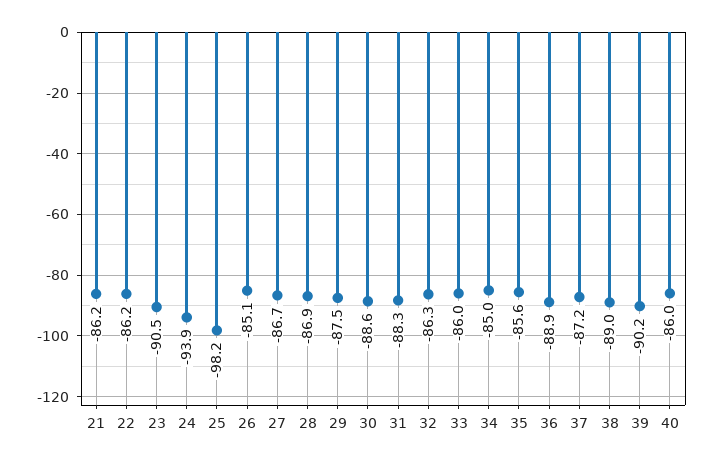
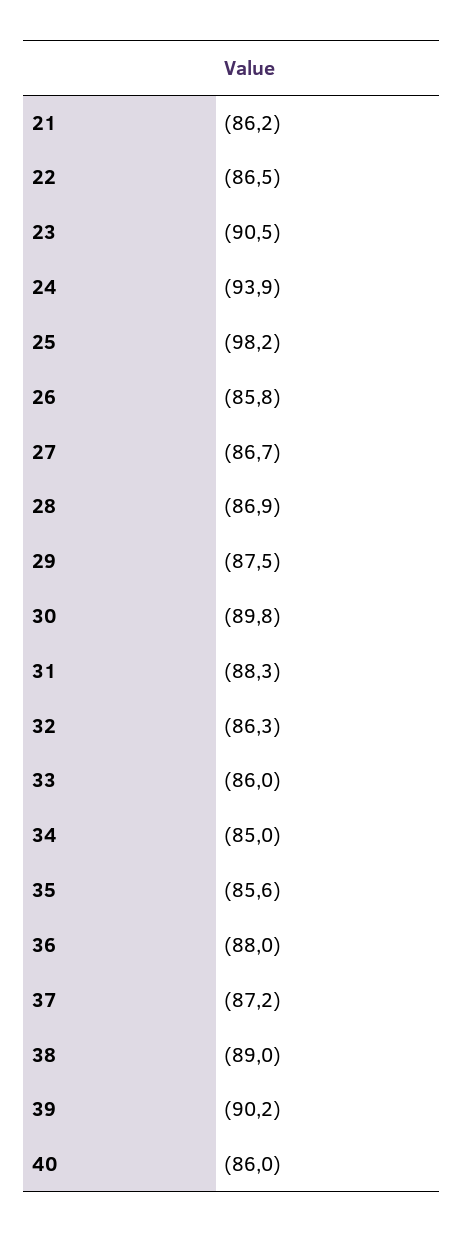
22: -86.2 -> -86.5
26: -85.1 -> -85.8
30: -88.6 -> -89.8
36: -88.9 -> -88

